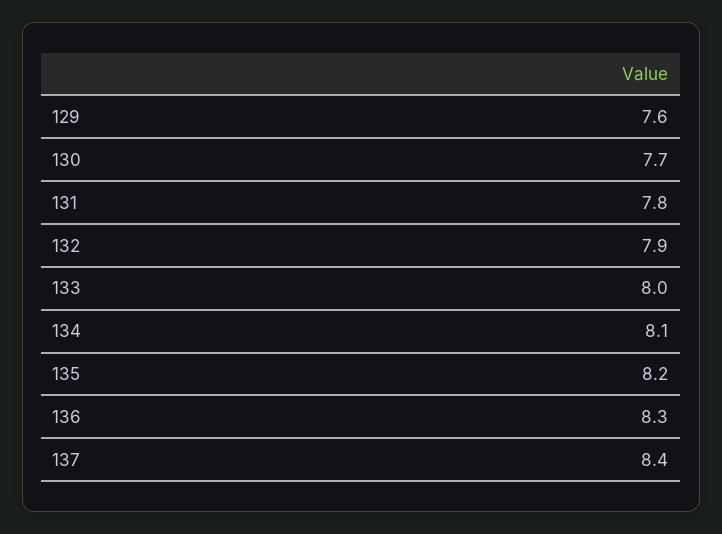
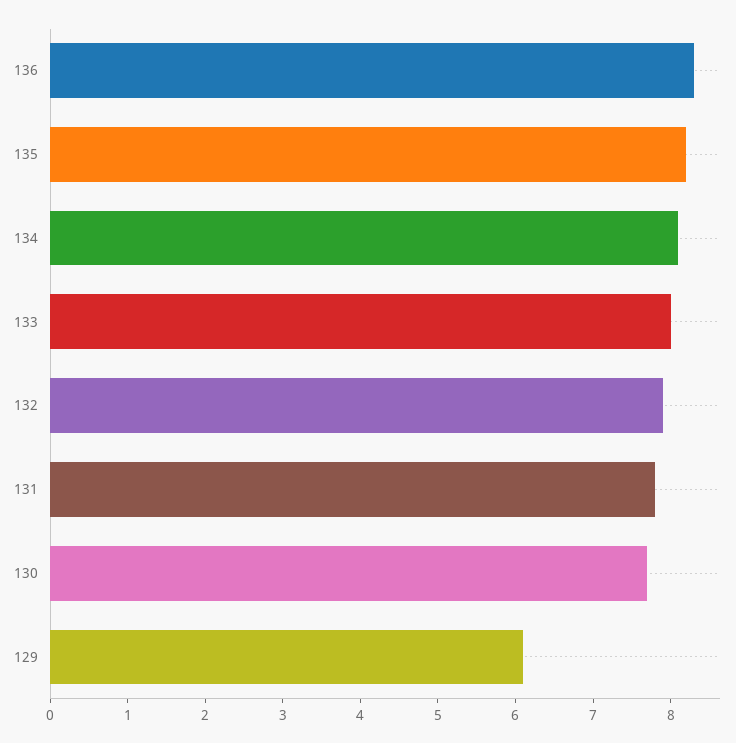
129: 7.6 -> 6
137: 8.4 -> none

